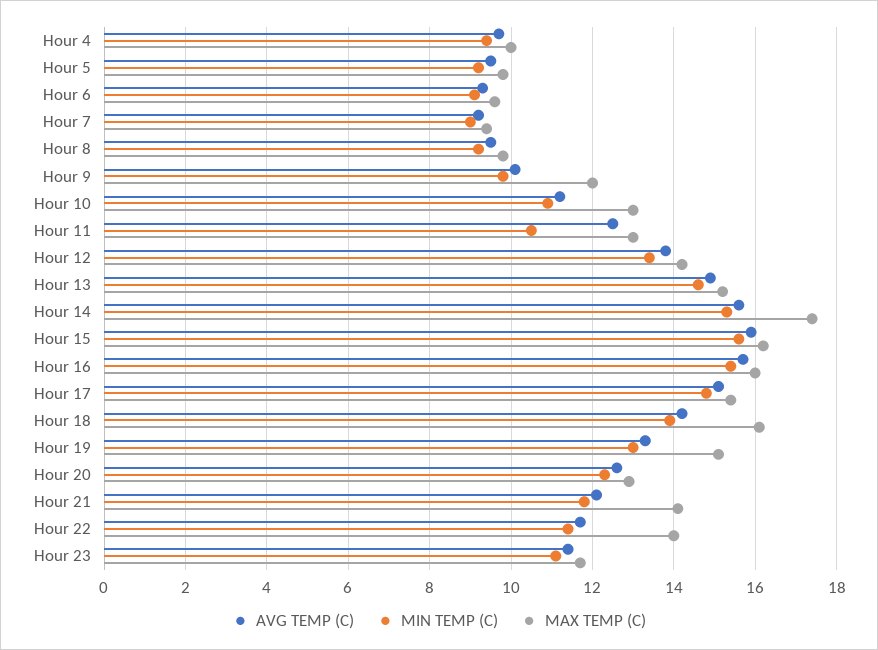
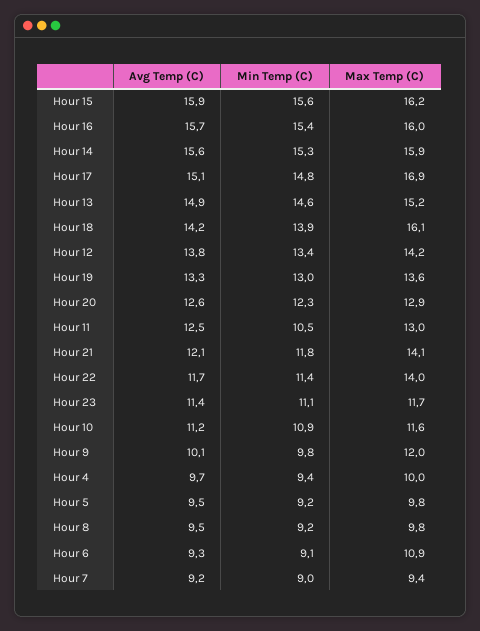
MAX TEMP (C), Hour 6: 9.5 -> 10.9
MAX TEMP (C), Hour 10: 13 -> 11.6
MAX TEMP (C), Hour 14: 17.5 -> 15.9
MAX TEMP (C), Hour 17: 15.5 -> 16.9
MAX TEMP (C), Hour 19: 15 -> 13.6

